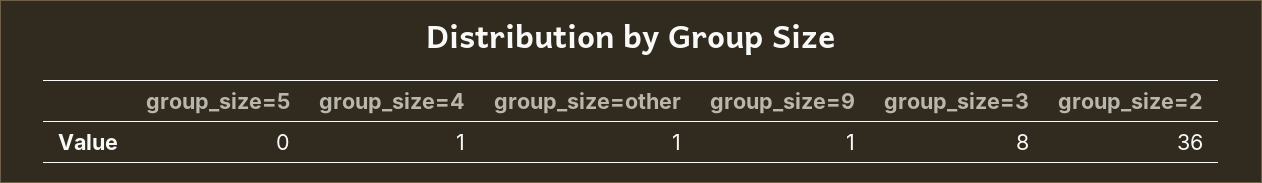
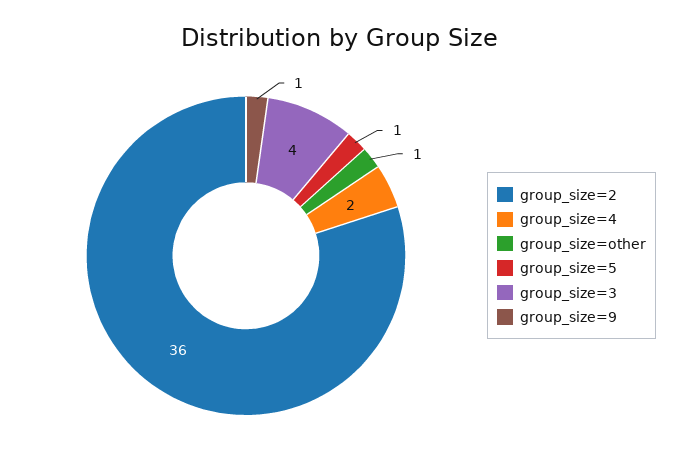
group_size=5: 0 -> 1
group_size=4: 1 -> 2
group_size=3: 8 -> 4

